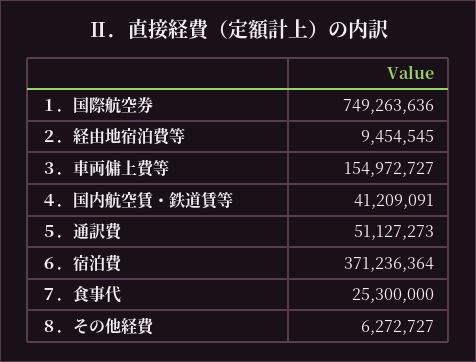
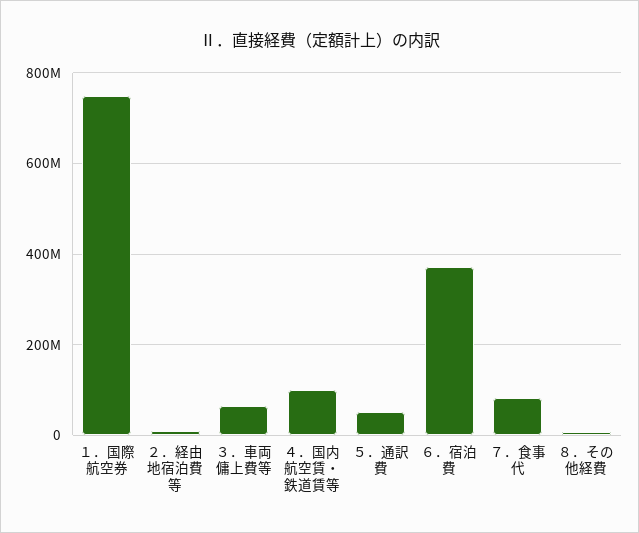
３．車両傭上費等: 154972727 -> 60000000
４．国内航空賃・鉄道賃等: 41209091 -> 100000000
７．食事代: 25300000 -> 80000000

